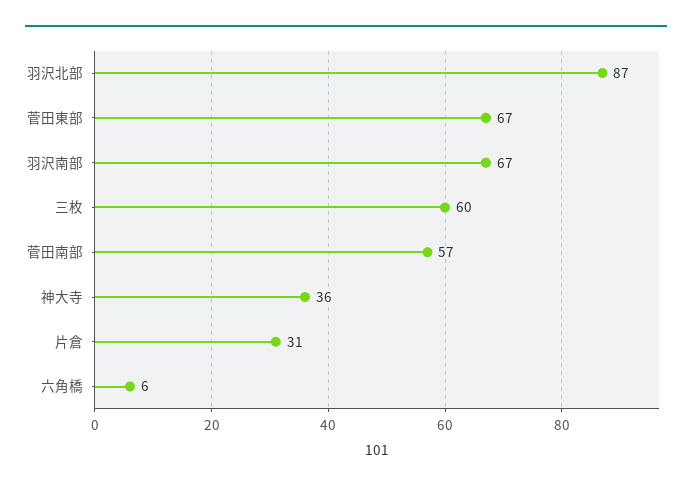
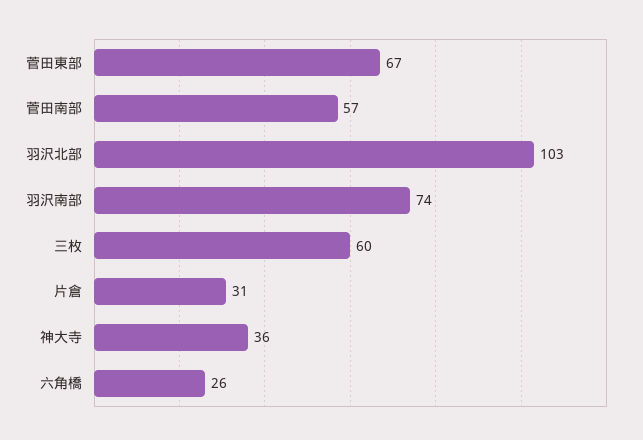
羽沢北部: 87 -> 103
羽沢南部: 67 -> 74
六角橋: 6 -> 26

